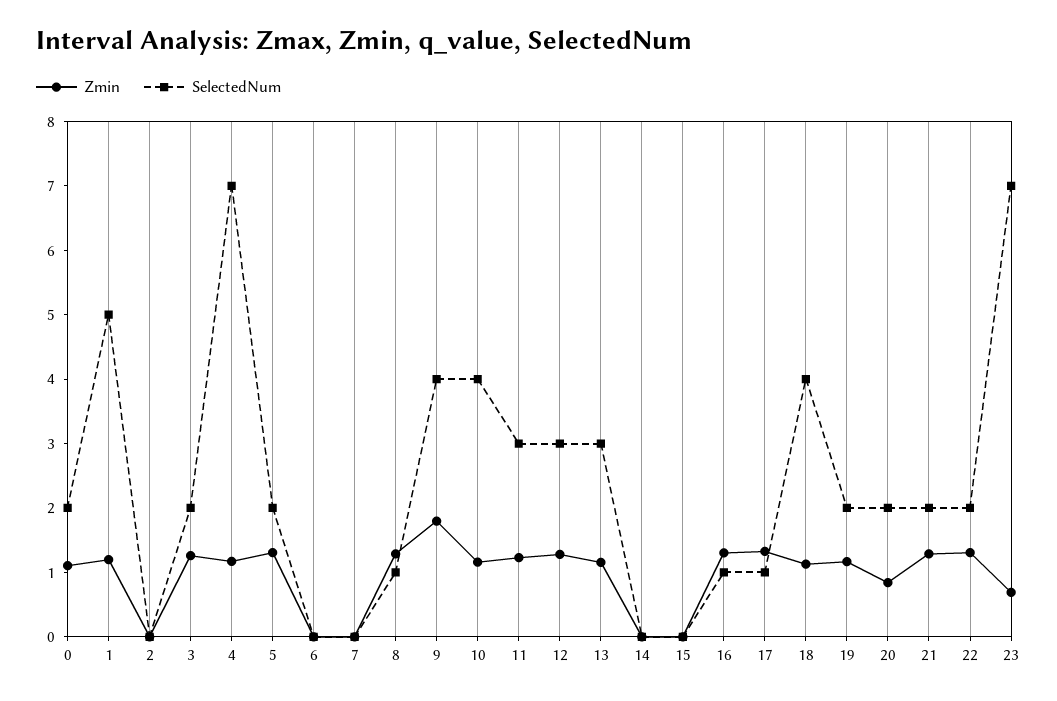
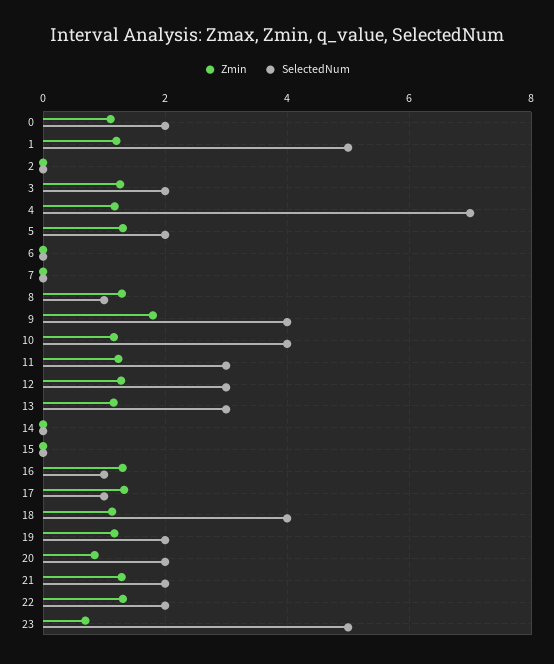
SelectedNum, 23: 7 -> 5

